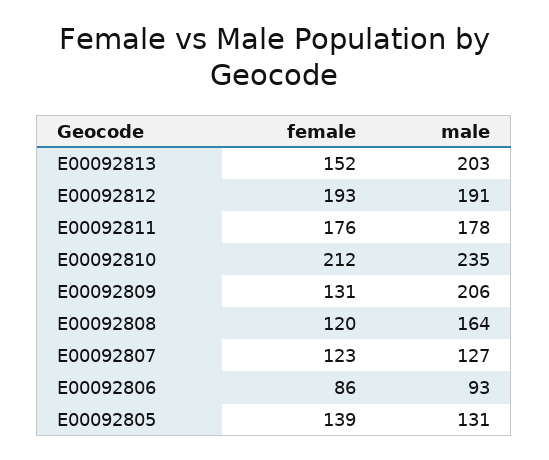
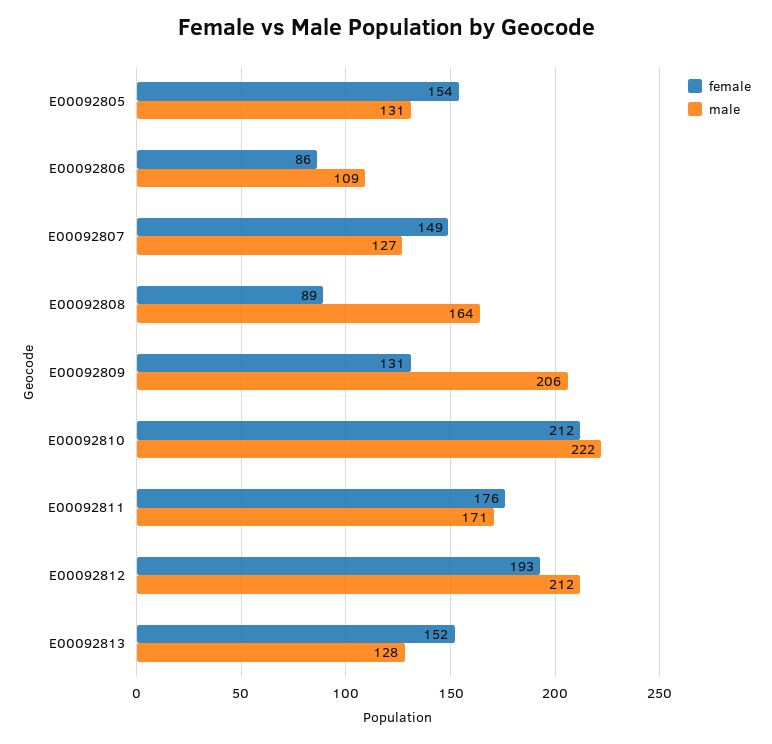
male, E00092813: 203 -> 128
male, E00092812: 191 -> 212
male, E00092811: 178 -> 171
male, E00092810: 235 -> 222
female, E00092808: 120 -> 89
female, E00092807: 123 -> 149
male, E00092806: 93 -> 109
female, E00092805: 139 -> 154

